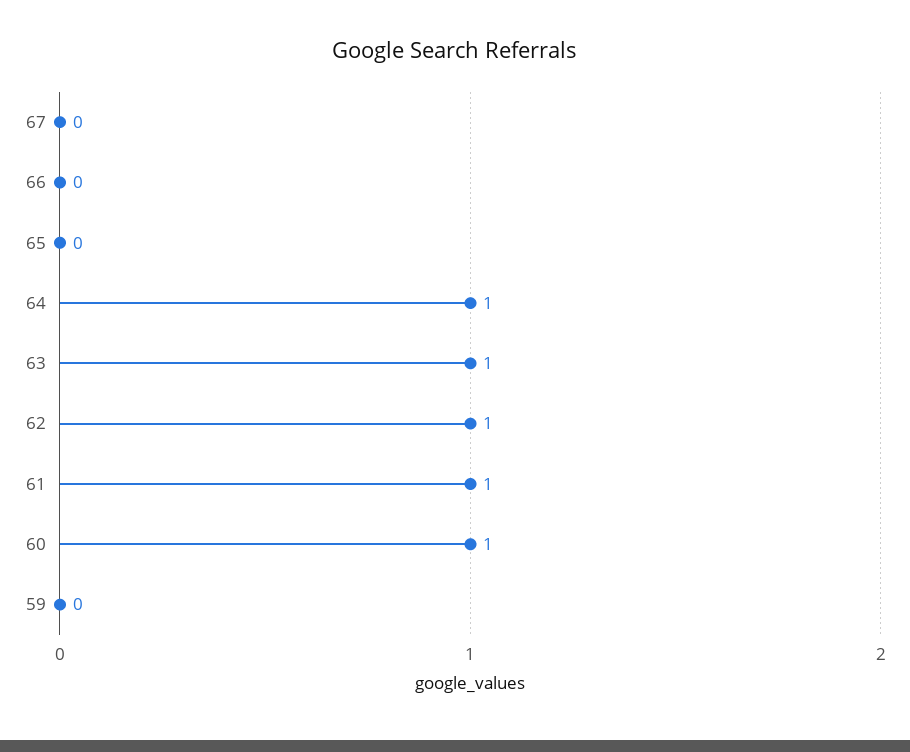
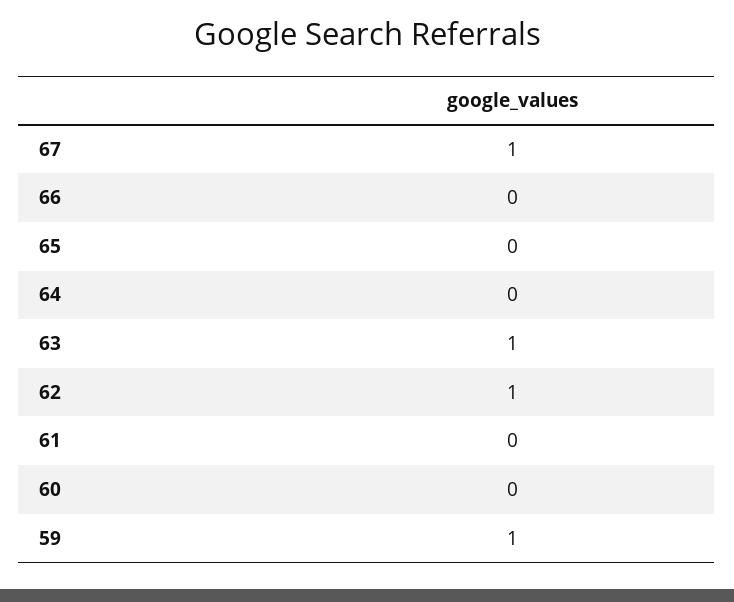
67: 0 -> 1
64: 1 -> 0
61: 1 -> 0
60: 1 -> 0
59: 0 -> 1

